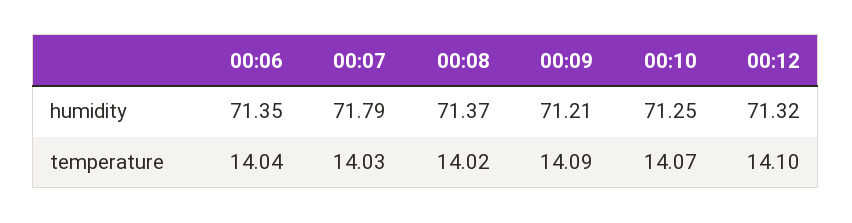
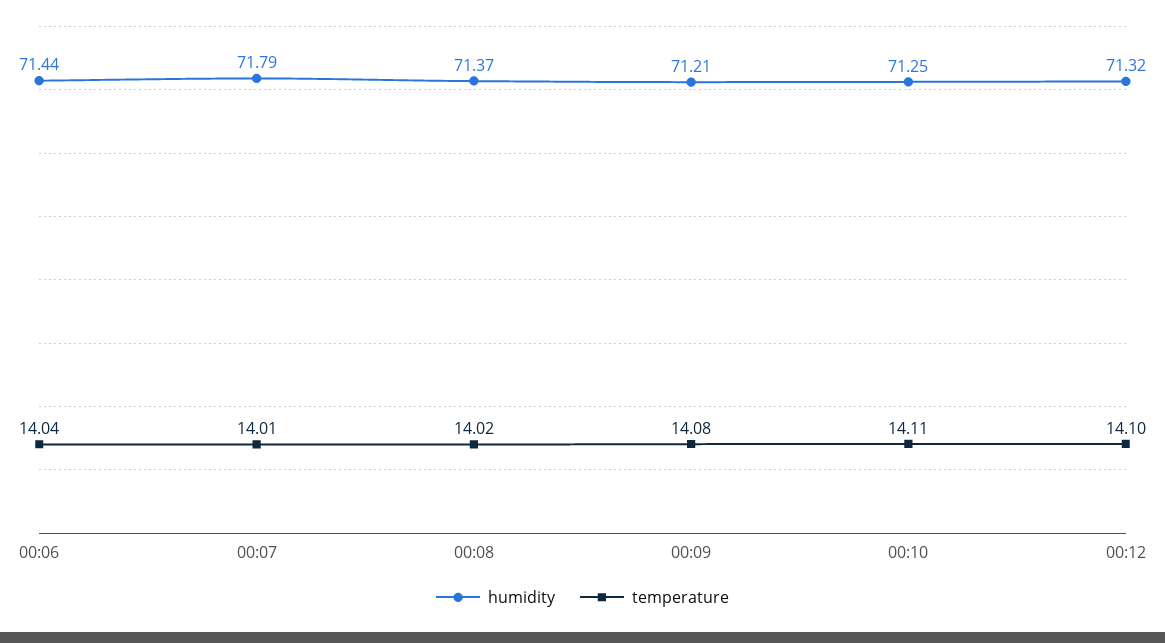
humidity, 00:06: 71.35 -> 71.44
temperature, 00:07: 14.03 -> 14.01
temperature, 00:09: 14.09 -> 14.08
temperature, 00:10: 14.07 -> 14.11

